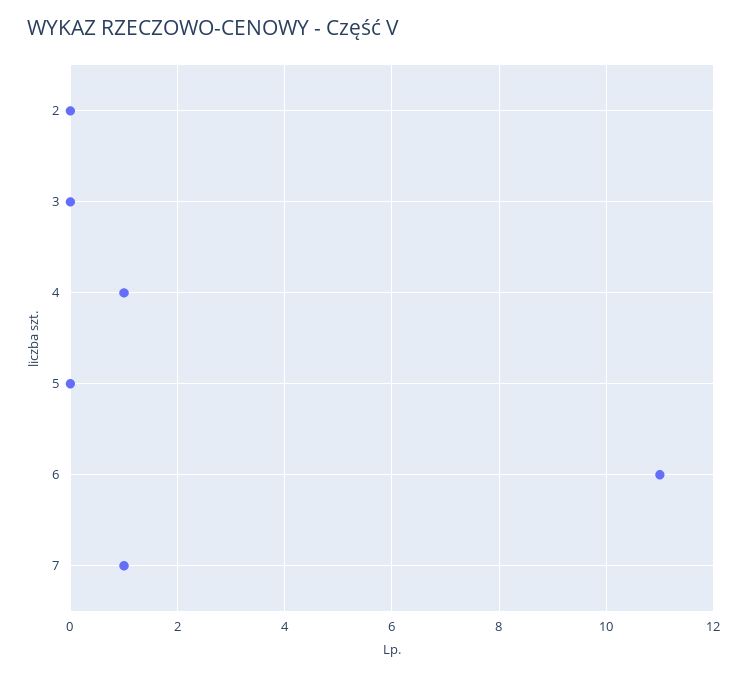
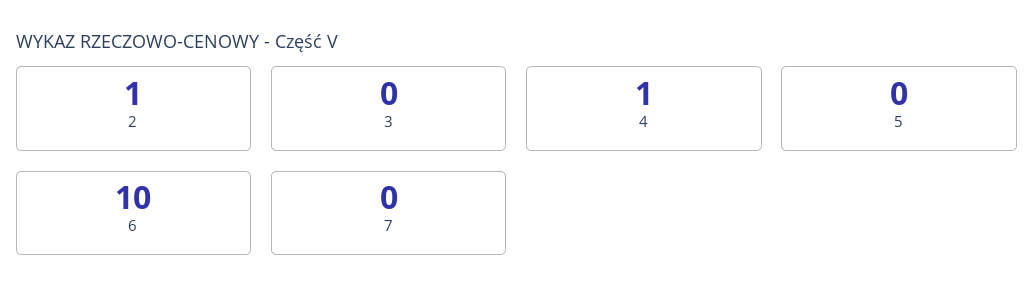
2: 0 -> 1
6: 11 -> 10
7: 1 -> 0

